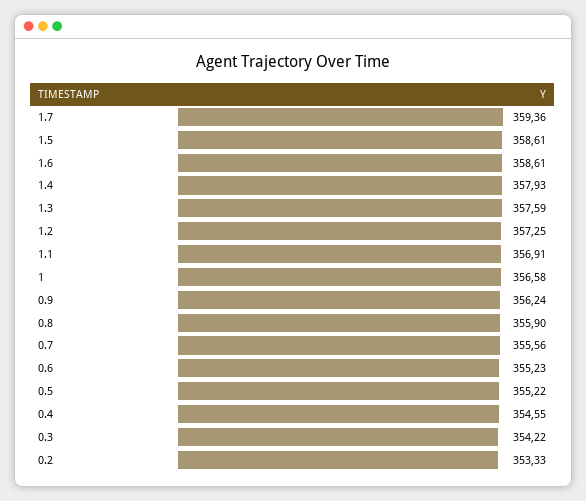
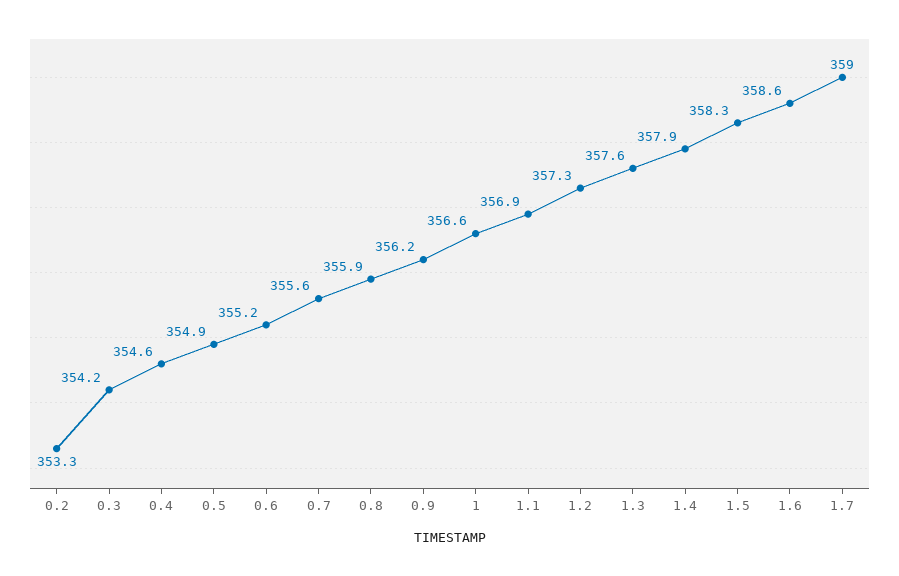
1.7: 359.36 -> 359
1.5: 358.61 -> 358.3
0.5: 355.22 -> 354.9

